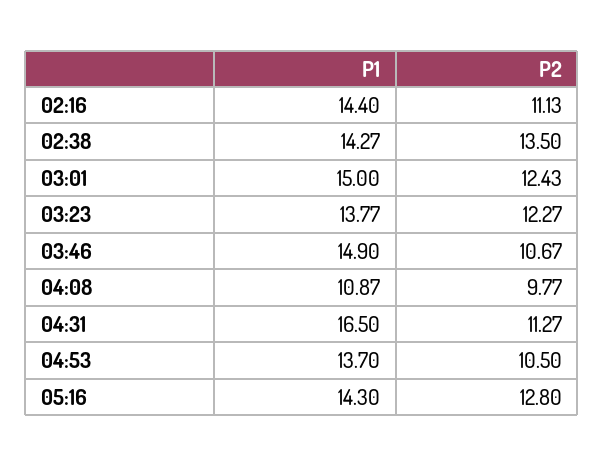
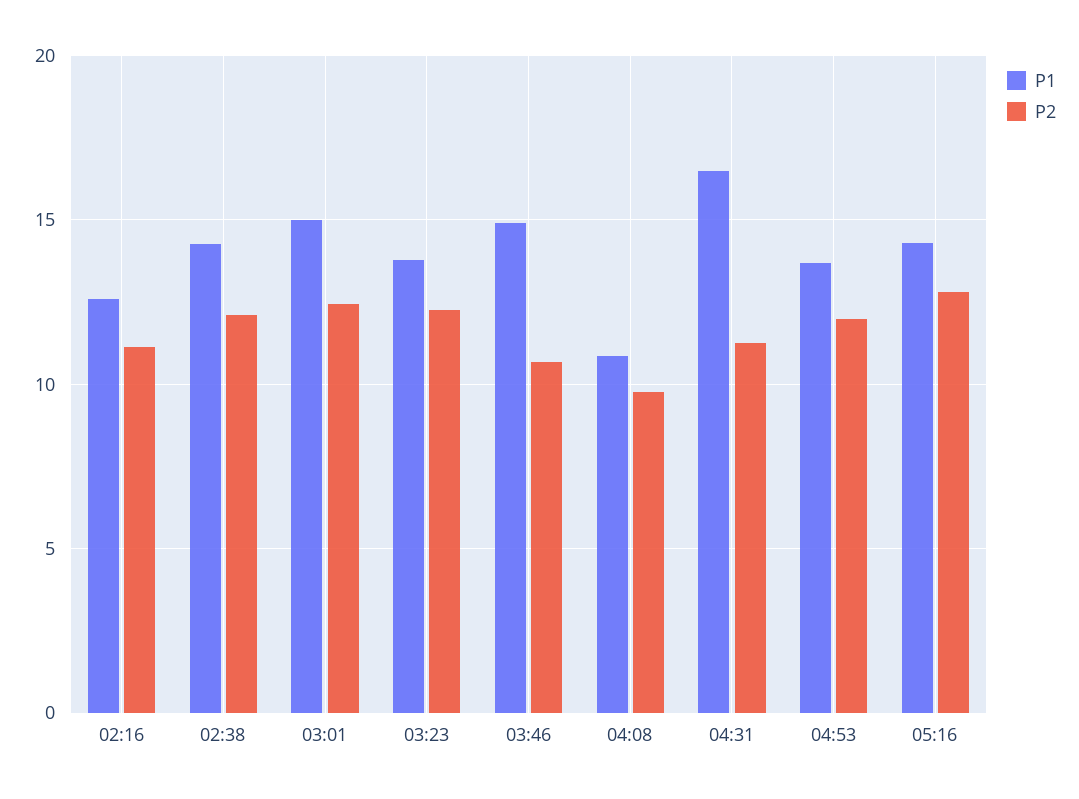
P1, 02:16: 14.4 -> 12.5
P2, 02:38: 13.5 -> 12
P2, 04:53: 10.5 -> 12

